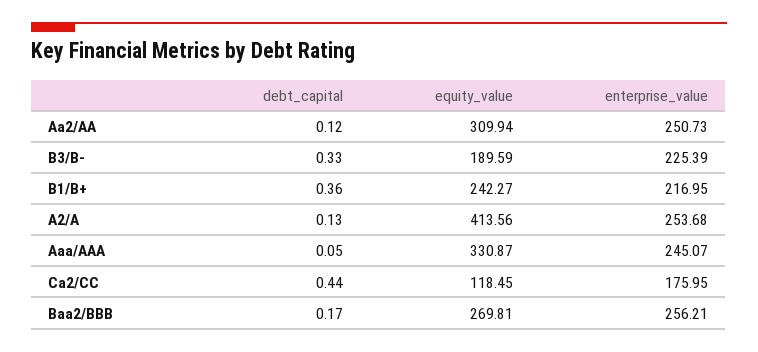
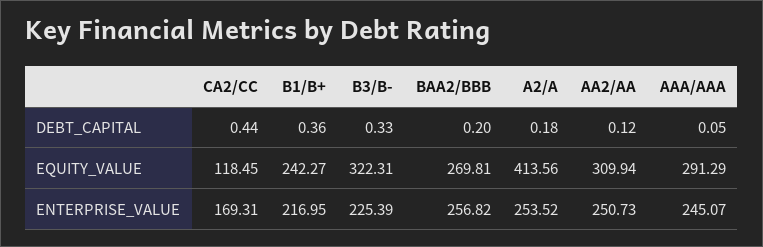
equity_value, B3/B-: 189.59 -> 322.31
debt_capital, A2/A: 0.13 -> 0.18
enterprise_value, A2/A: 253.68 -> 253.52
equity_value, Aaa/AAA: 330.87 -> 291.29
enterprise_value, Ca2/CC: 175.95 -> 169.31
debt_capital, Baa2/BBB: 0.17 -> 0.2
enterprise_value, Baa2/BBB: 256.21 -> 256.82

